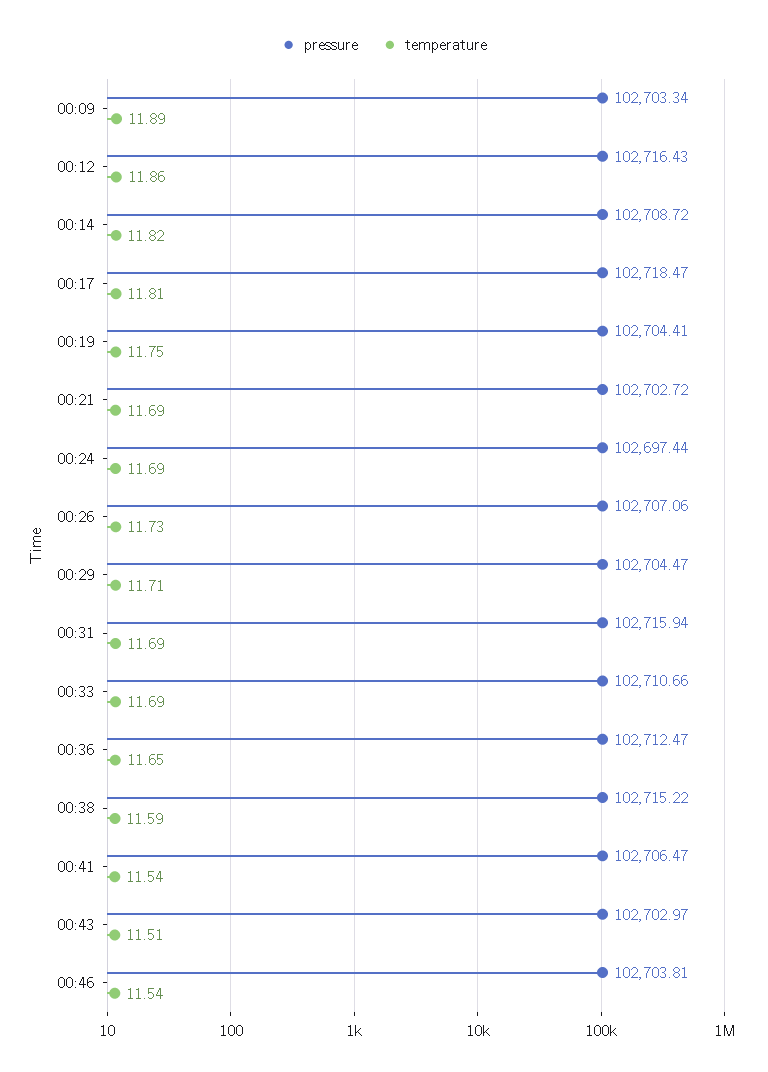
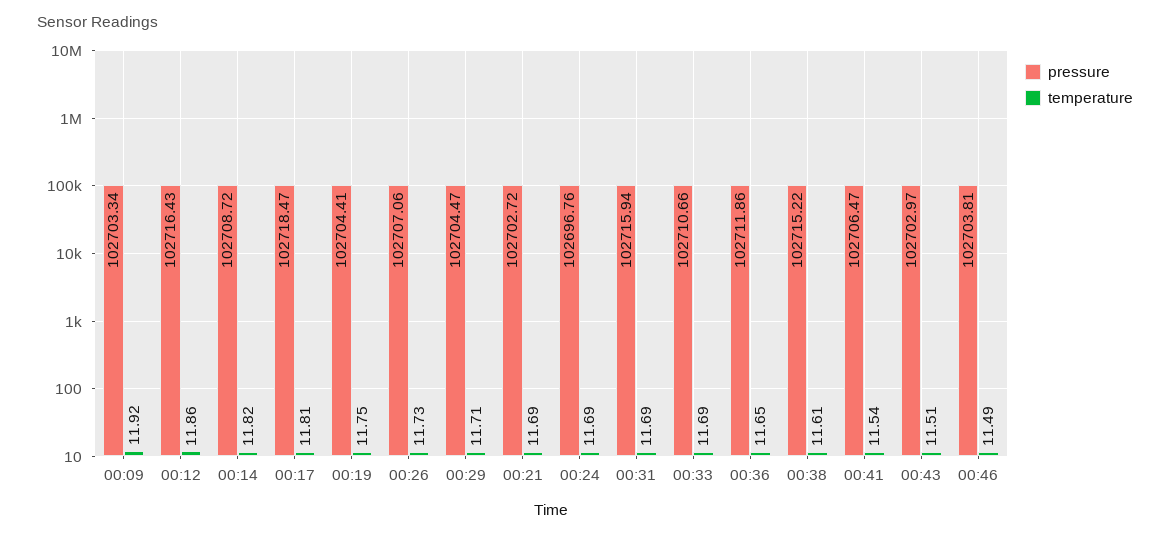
temperature, 00:09: 11.89 -> 11.92
pressure, 00:24: 102697.44 -> 102696.76
pressure, 00:36: 102712.47 -> 102711.86
temperature, 00:38: 11.59 -> 11.61
temperature, 00:46: 11.54 -> 11.49

